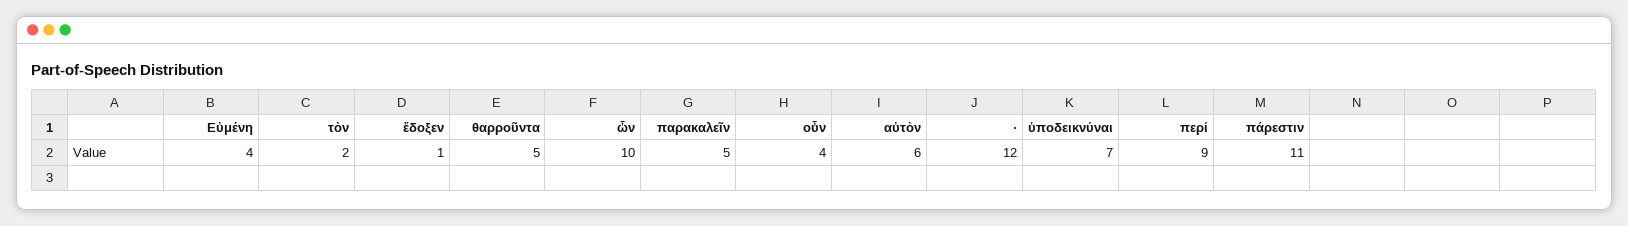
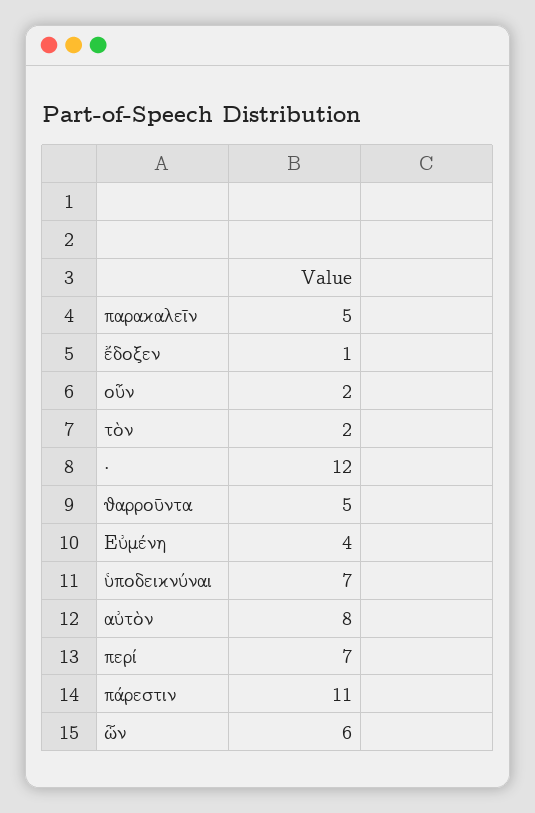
ὧν: 10 -> 6
οὖν: 4 -> 2
αὐτὸν: 6 -> 8
περί: 9 -> 7

